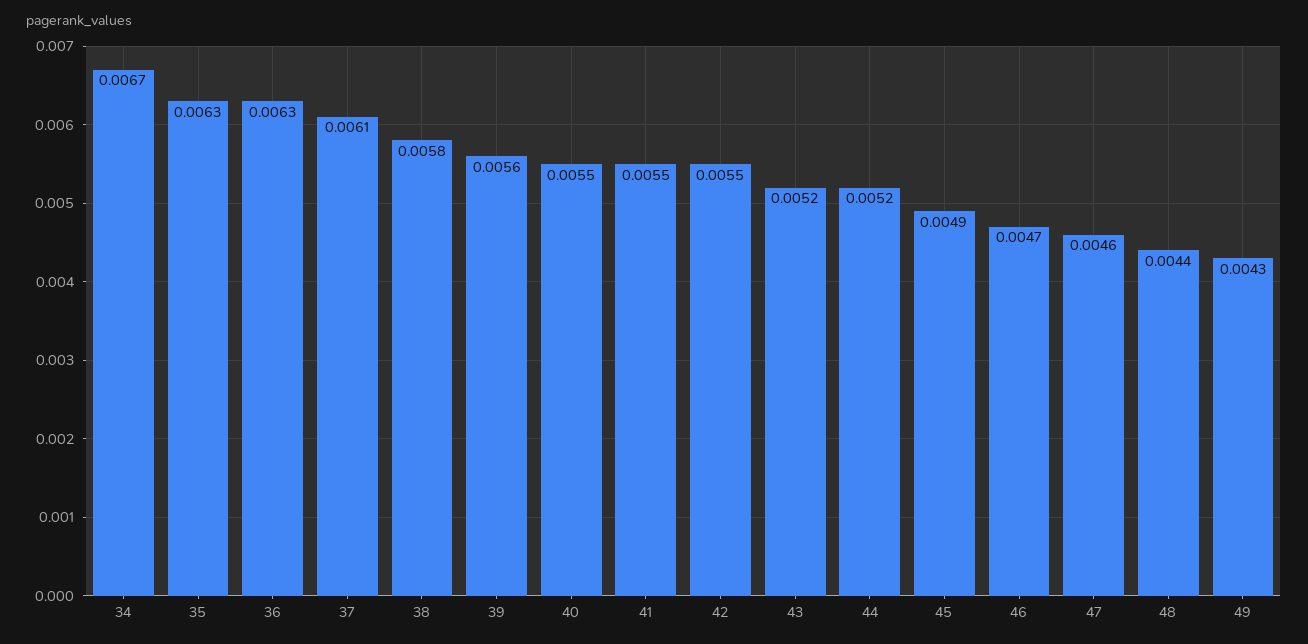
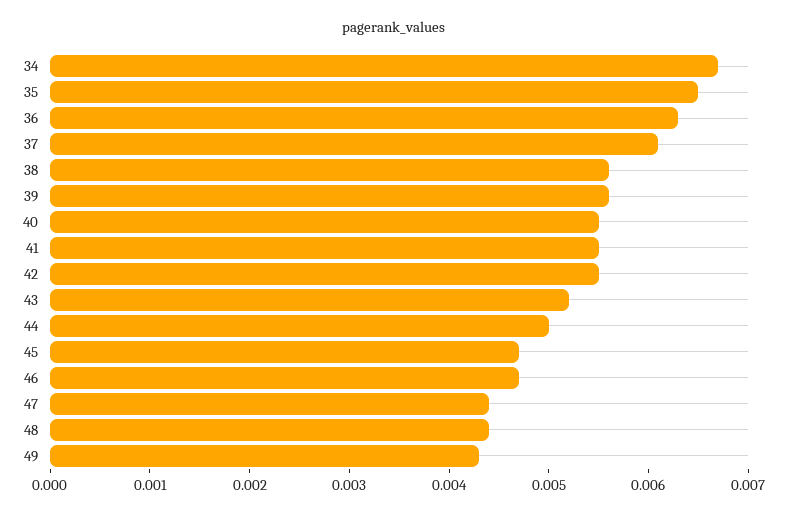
35: 0.0063 -> 0.0065
38: 0.0058 -> 0.0056
44: 0.0052 -> 0.005
45: 0.0049 -> 0.0047
47: 0.0046 -> 0.0044

